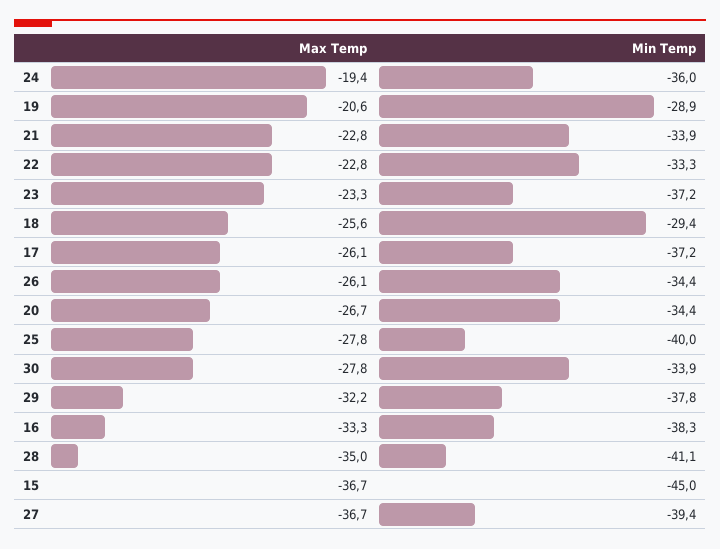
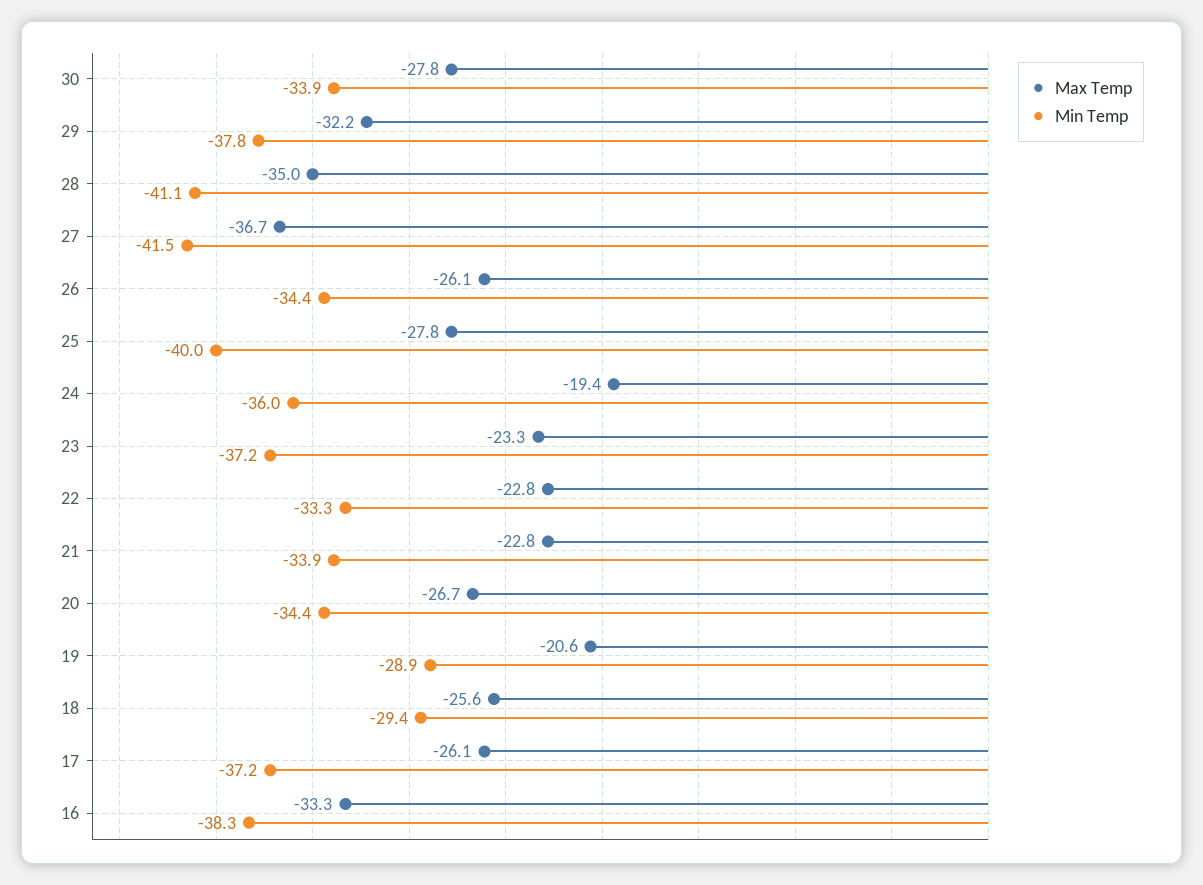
Max Temp, 15: -36.7 -> none
Min Temp, 15: -45 -> none
Min Temp, 27: -39.4 -> -41.5

